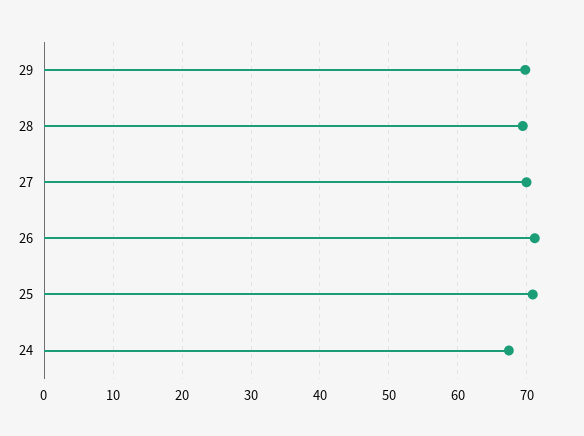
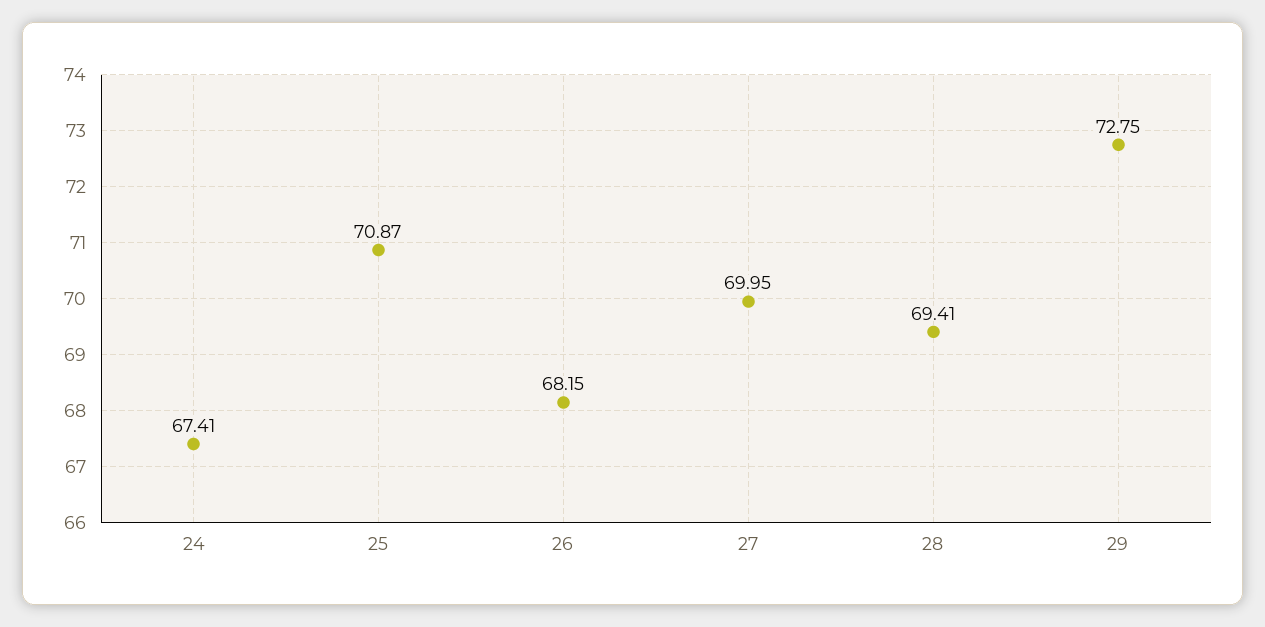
29: 70 -> 72.75
26: 71 -> 68.15

